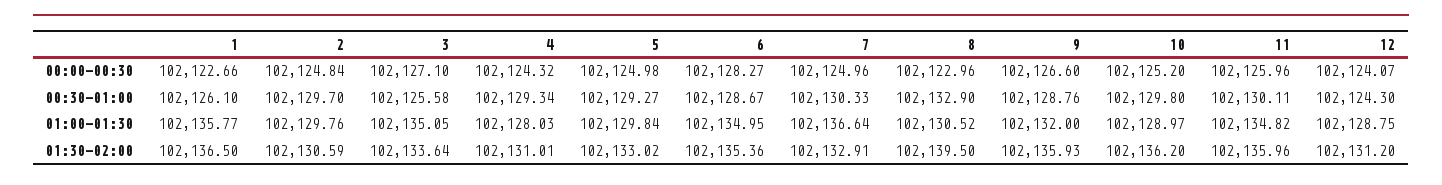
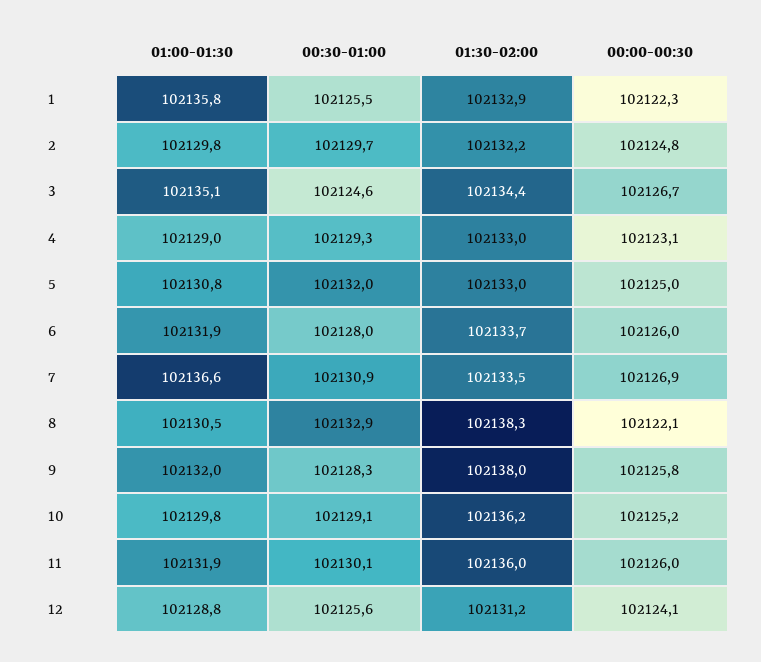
1, 00:00-00:30: 102122.66 -> 102122.3
3, 00:00-00:30: 102127.1 -> 102126.7
4, 00:00-00:30: 102124.32 -> 102123.1
6, 00:00-00:30: 102128.27 -> 102126
7, 00:00-00:30: 102124.96 -> 102126.9
8, 00:00-00:30: 102122.96 -> 102122.1
9, 00:00-00:30: 102126.6 -> 102125.8
1, 00:30-01:00: 102126.1 -> 102125.5
3, 00:30-01:00: 102125.58 -> 102124.6
5, 00:30-01:00: 102129.27 -> 102132
6, 00:30-01:00: 102128.67 -> 102128
7, 00:30-01:00: 102130.33 -> 102130.9
9, 00:30-01:00: 102128.76 -> 102128.3
10, 00:30-01:00: 102129.8 -> 102129.1
12, 00:30-01:00: 102124.3 -> 102125.6
4, 01:00-01:30: 102128.03 -> 102129
5, 01:00-01:30: 102129.84 -> 102130.8
6, 01:00-01:30: 102134.95 -> 102131.9
10, 01:00-01:30: 102128.97 -> 102129.8
11, 01:00-01:30: 102134.82 -> 102131.9
1, 01:30-02:00: 102136.5 -> 102132.9
2, 01:30-02:00: 102130.59 -> 102132.2
3, 01:30-02:00: 102133.64 -> 102134.4
4, 01:30-02:00: 102131.01 -> 102133
6, 01:30-02:00: 102135.36 -> 102133.7
7, 01:30-02:00: 102132.91 -> 102133.5
8, 01:30-02:00: 102139.5 -> 102138.3
9, 01:30-02:00: 102135.93 -> 102138

